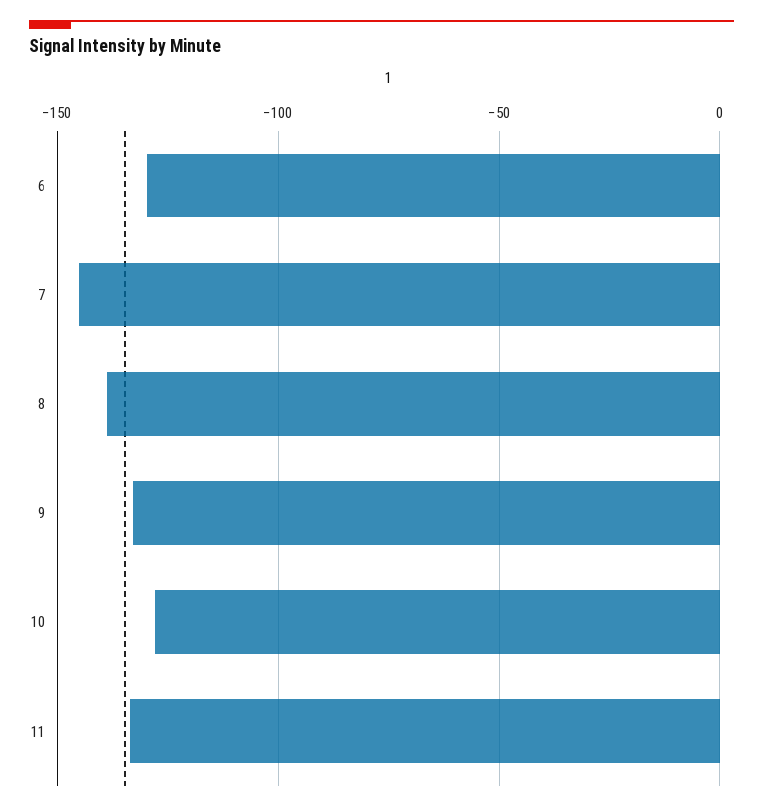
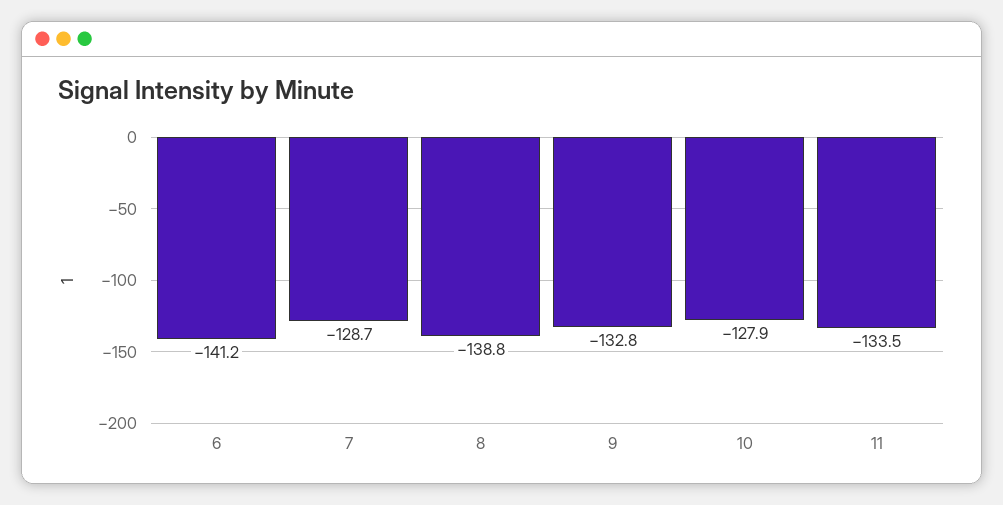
6: -130 -> -141.2
7: -145 -> -128.7

